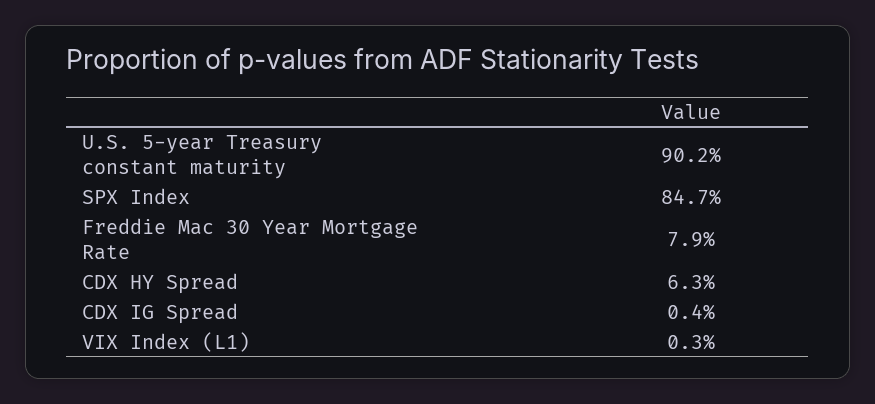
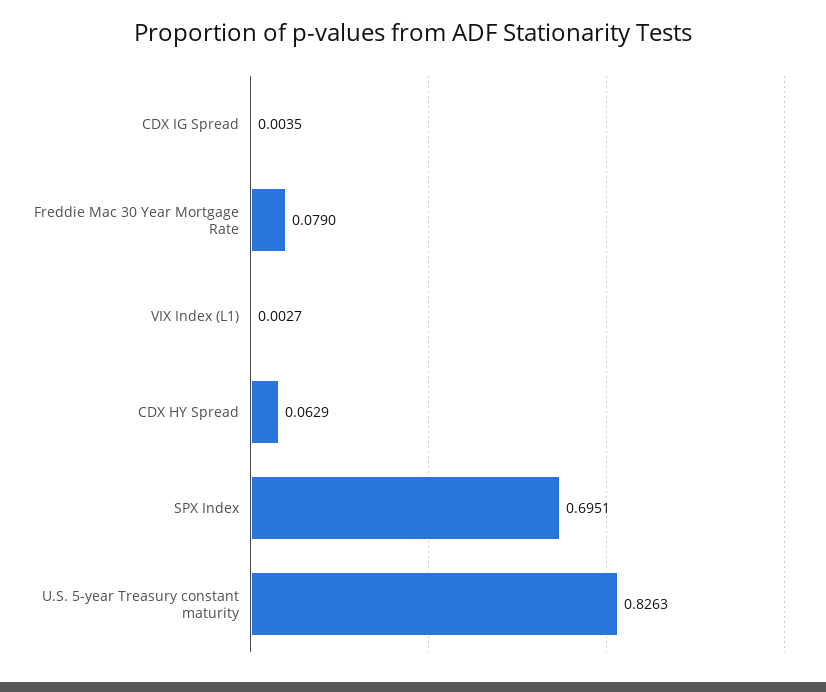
U.S. 5-year Treasury constant maturity: 0.902 -> 0.8263
SPX Index: 0.847 -> 0.6951

